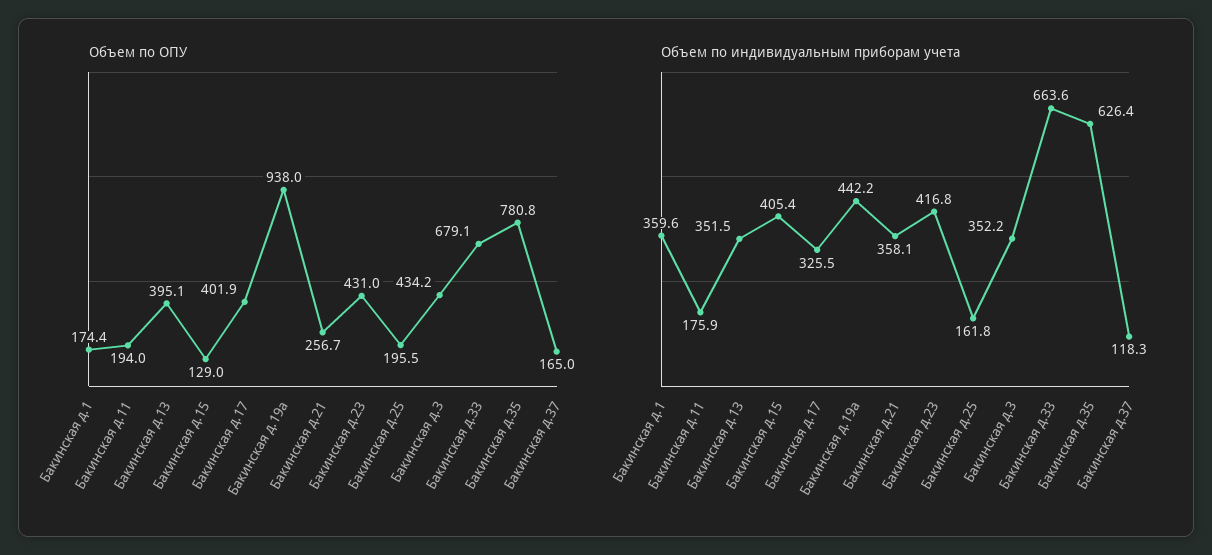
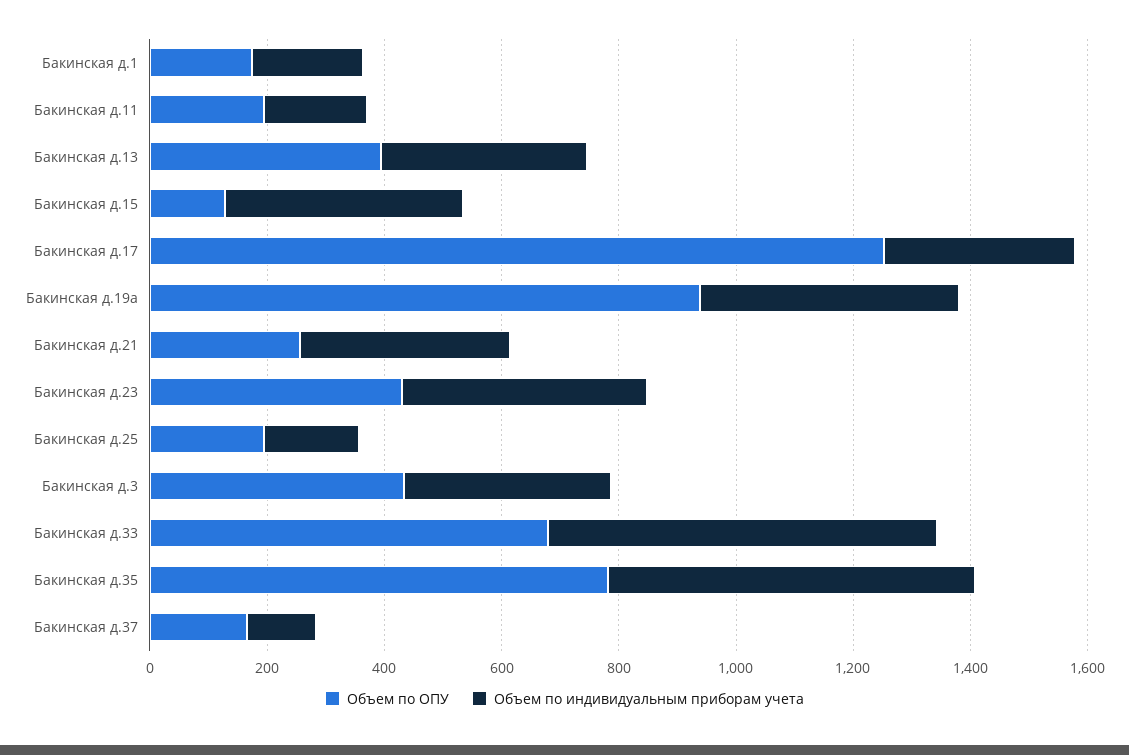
Объем по ОПУ, Бакинская д.17: 401.9 -> 1250
Объем по индивидуальным приборам учета, Бакинская д.1: 359.6 -> 200

